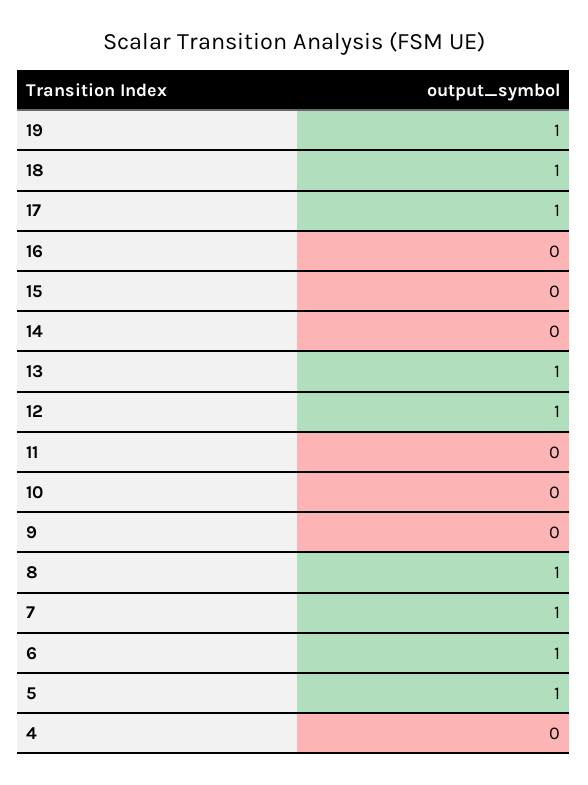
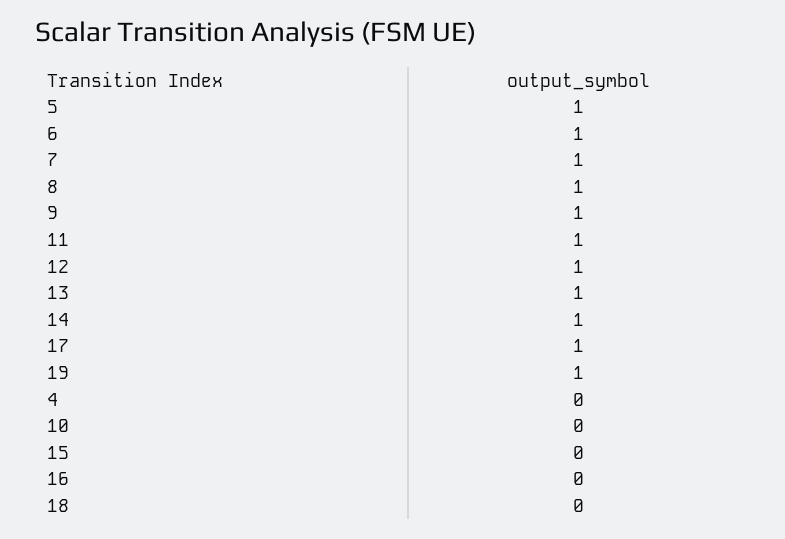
18: 1 -> 0
14: 0 -> 1
11: 0 -> 1
9: 0 -> 1

